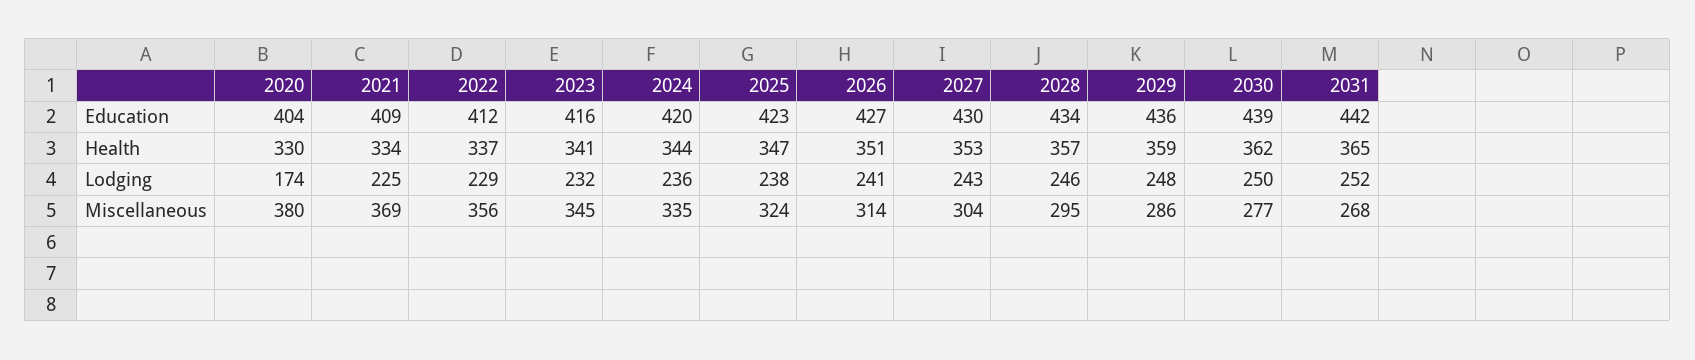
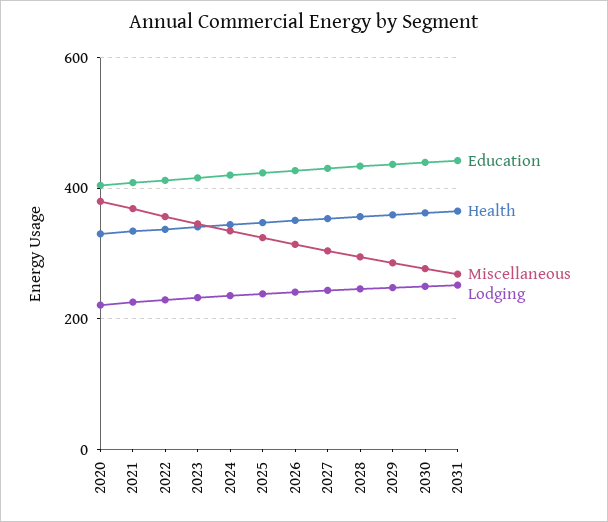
Lodging, 2020: 174 -> 220

